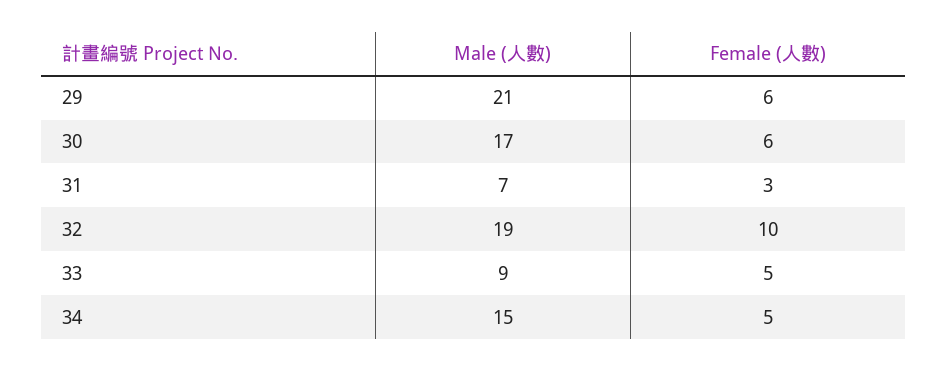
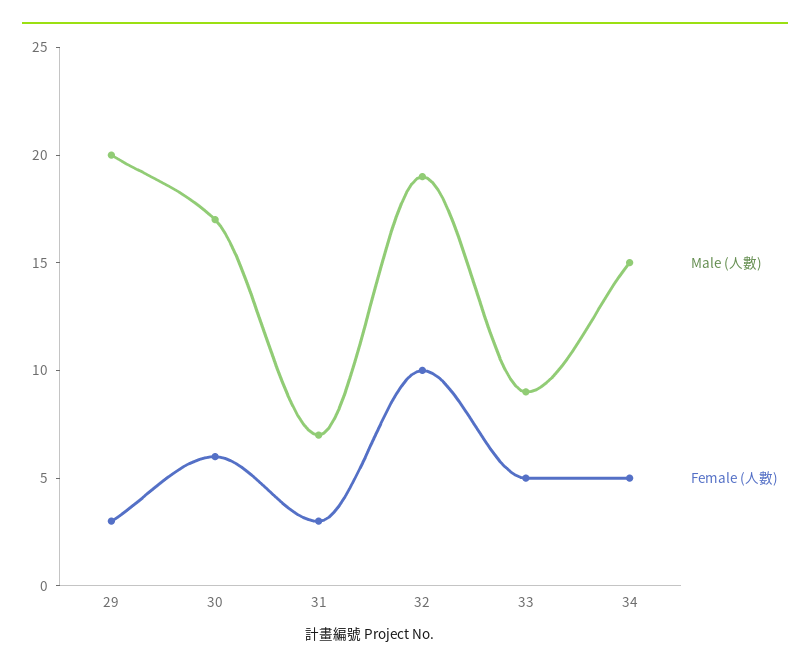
Male (人數), 29: 21 -> 20
Female (人數), 29: 6 -> 3

